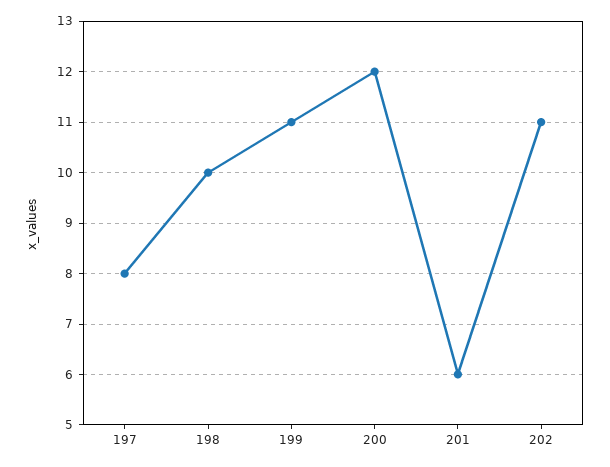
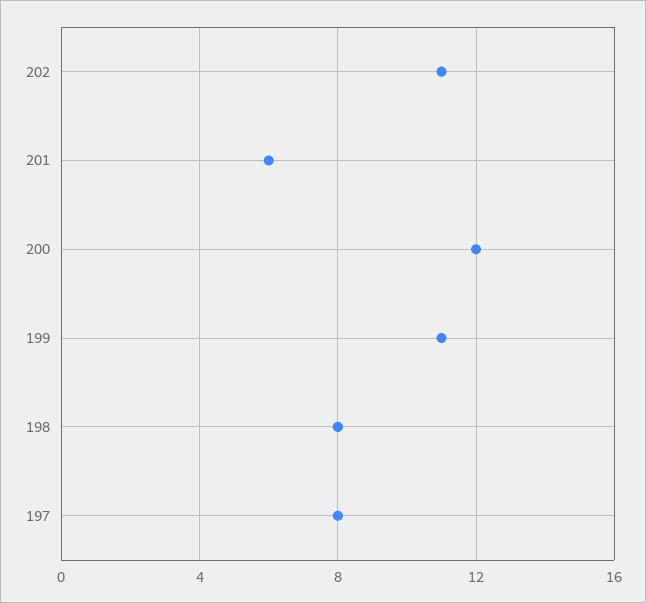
198: 10 -> 8

